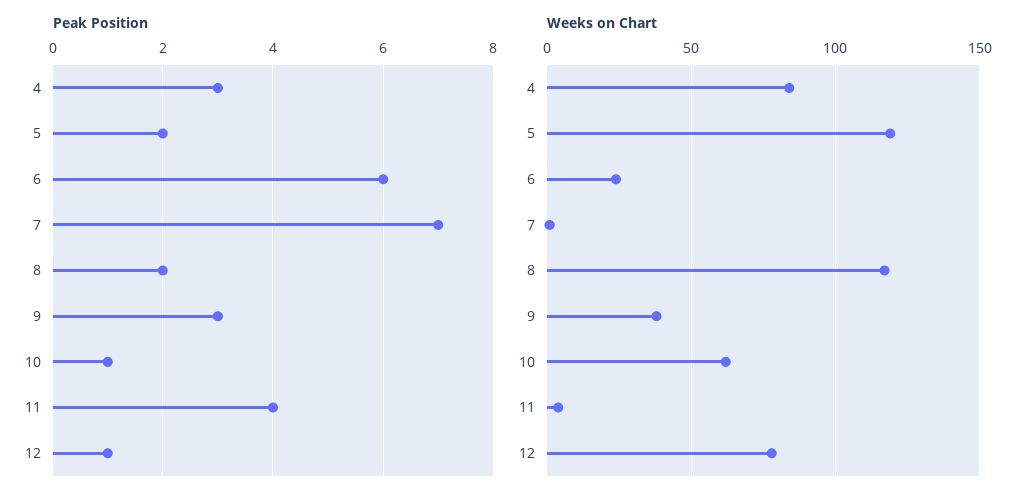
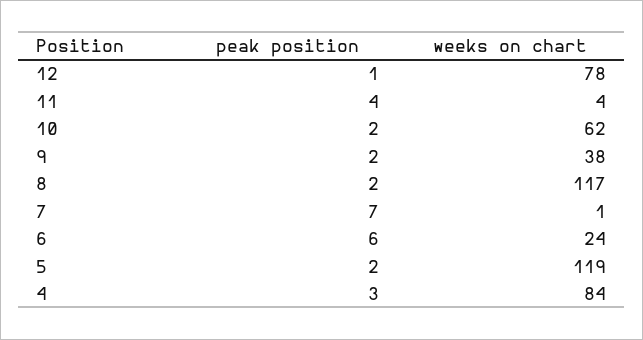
Peak Position, 9: 3 -> 2
Peak Position, 10: 1 -> 2

